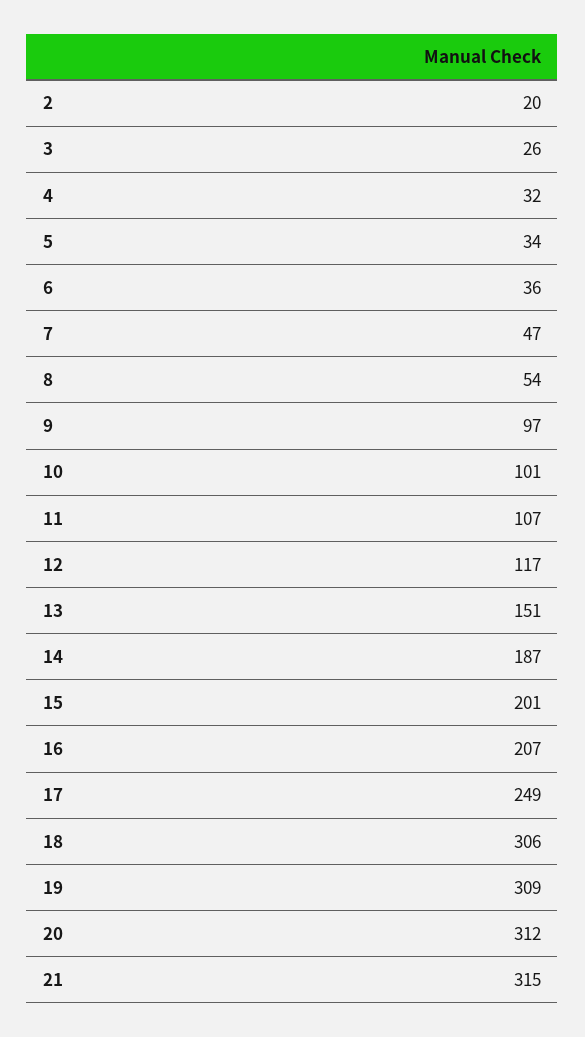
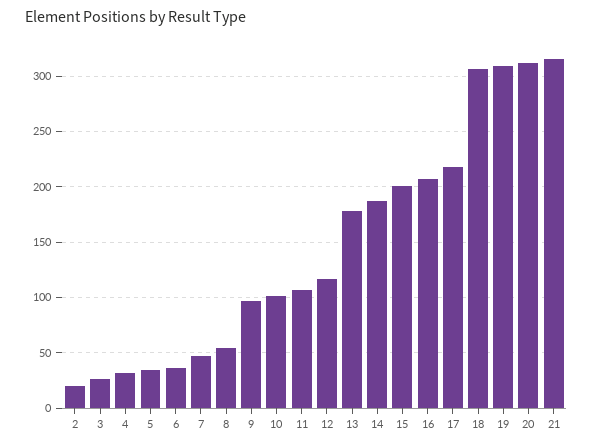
13: 151 -> 180
17: 249 -> 220

